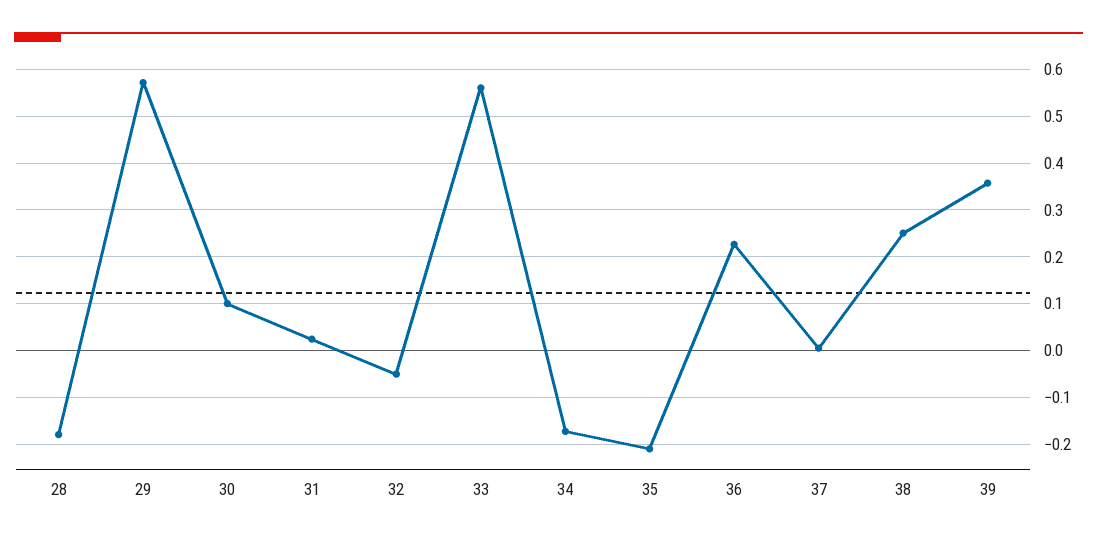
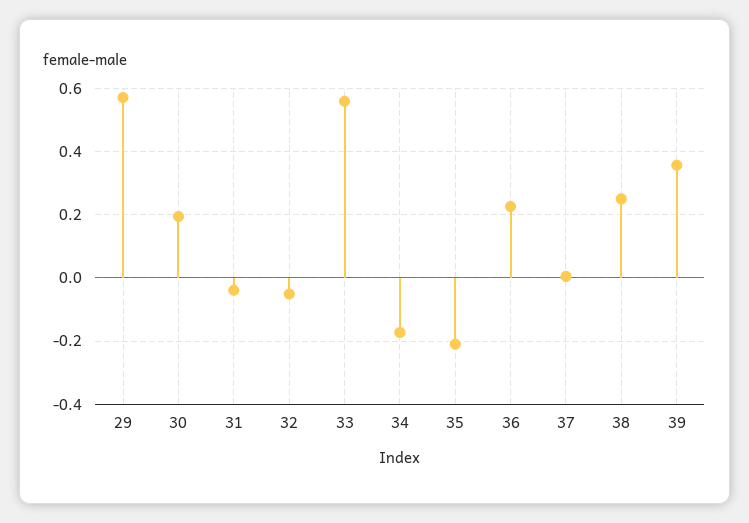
28: -0.18 -> none
30: 0.1 -> 0.2
31: 0.02 -> -0.04

